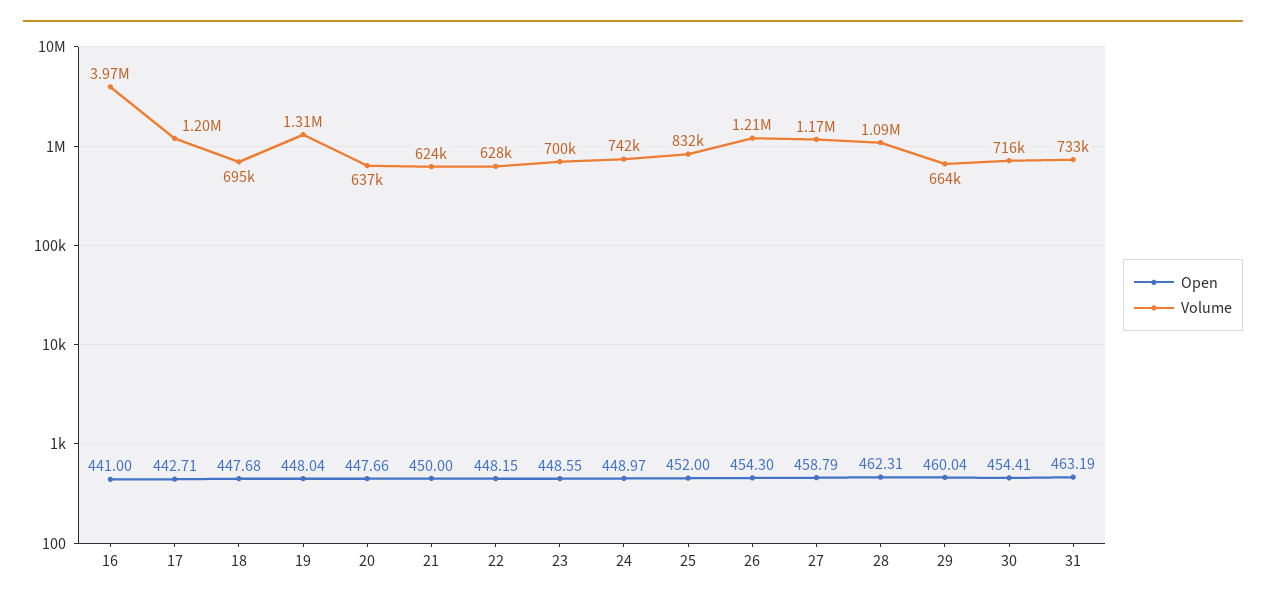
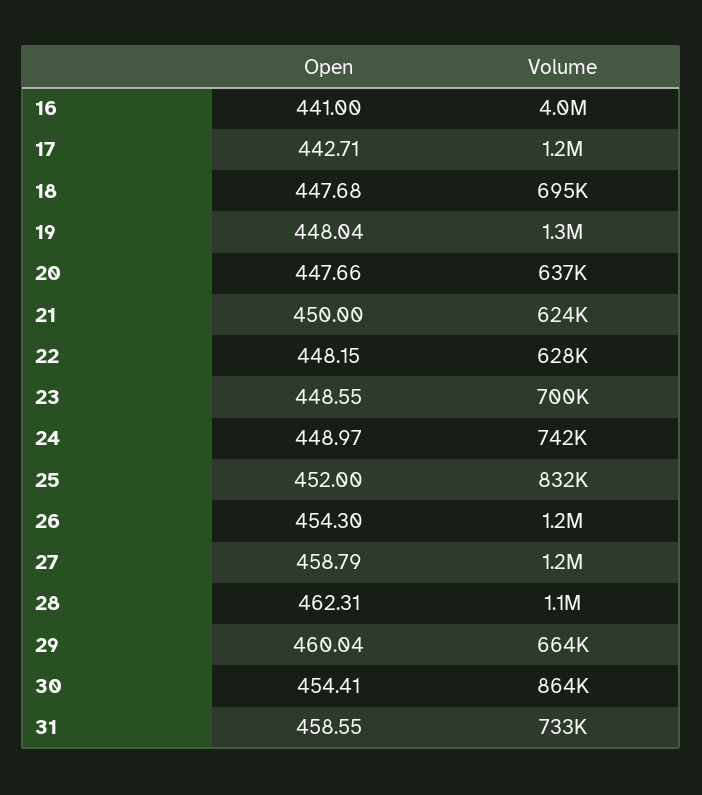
Volume, 30: 716000 -> 864000
Open, 31: 463.19 -> 458.55

